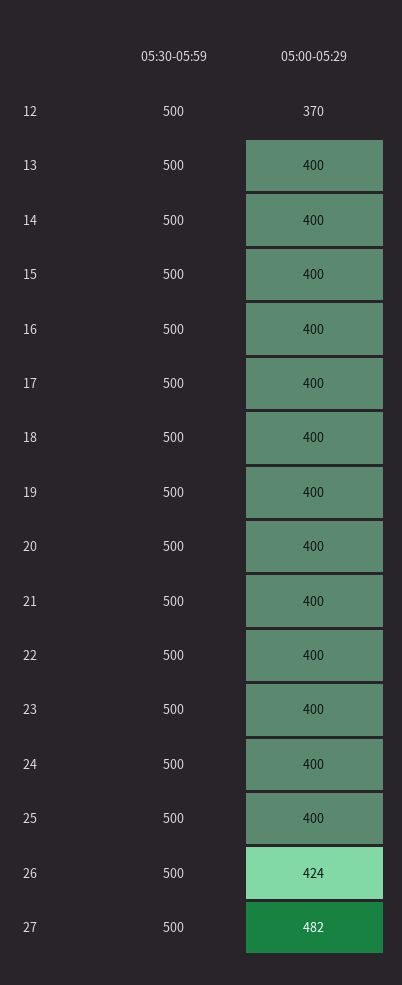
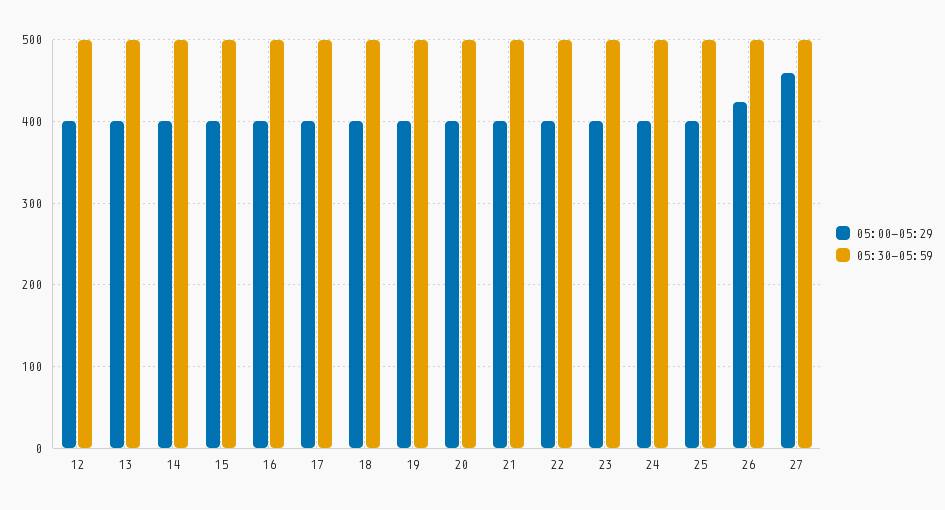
05:00-05:29, 12: 370 -> 400
05:00-05:29, 27: 482 -> 460

